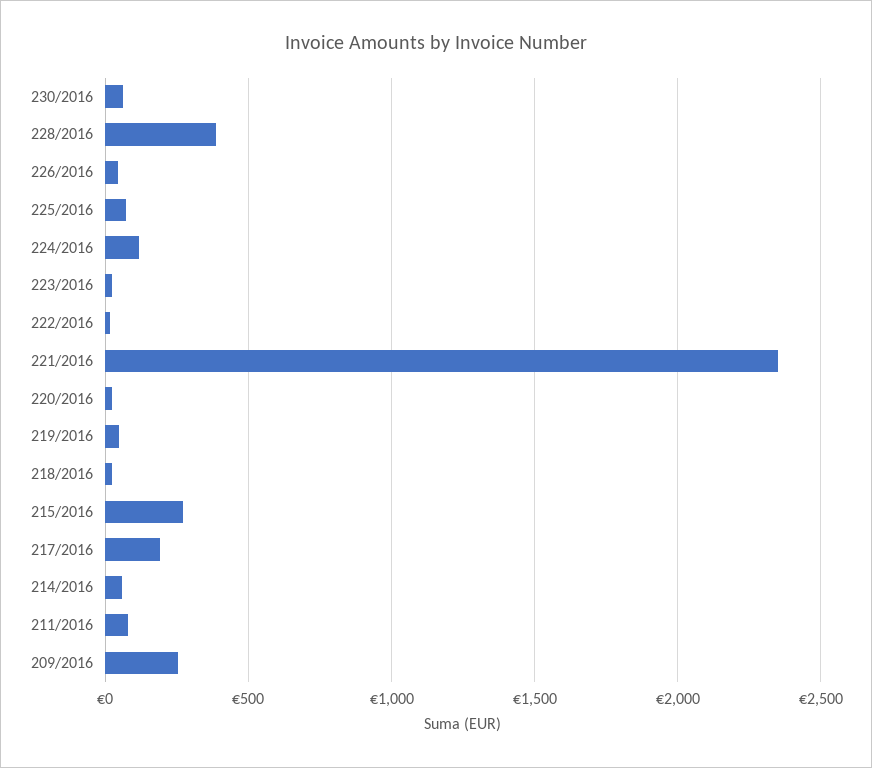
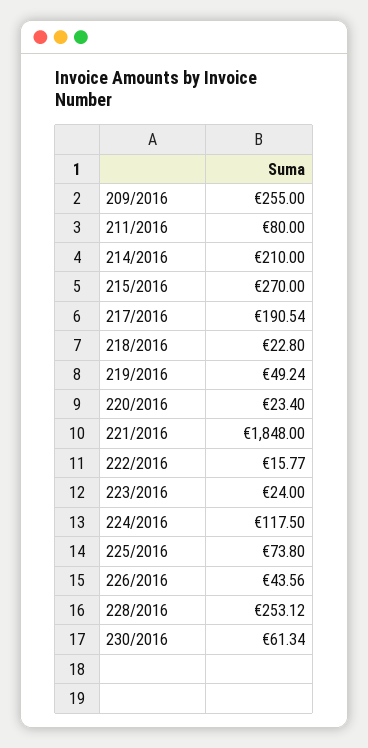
228/2016: 400 -> 253.12
221/2016: 2350 -> 1848
214/2016: 50 -> 210

